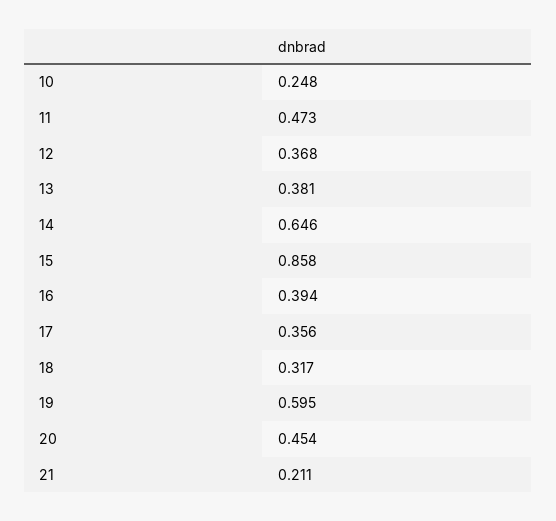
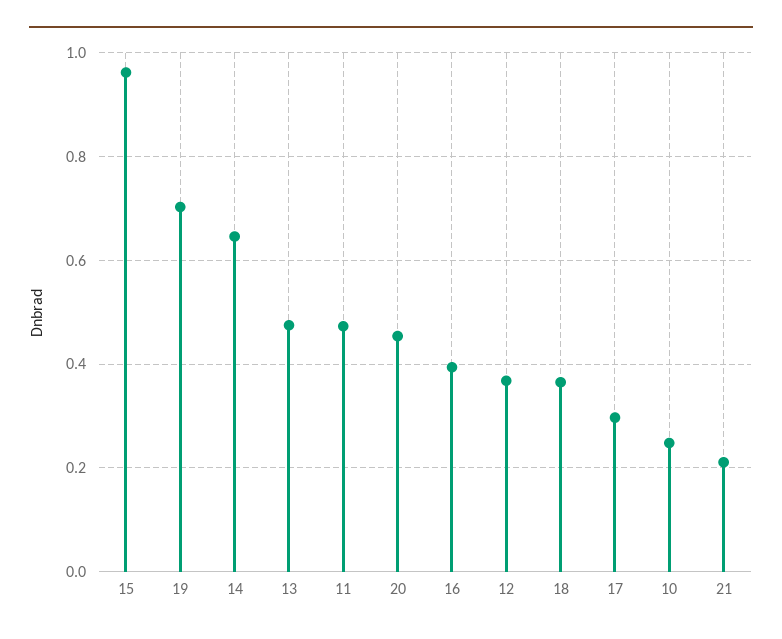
13: 0.381 -> 0.48
15: 0.858 -> 0.96
17: 0.356 -> 0.3
18: 0.317 -> 0.36
19: 0.595 -> 0.7

